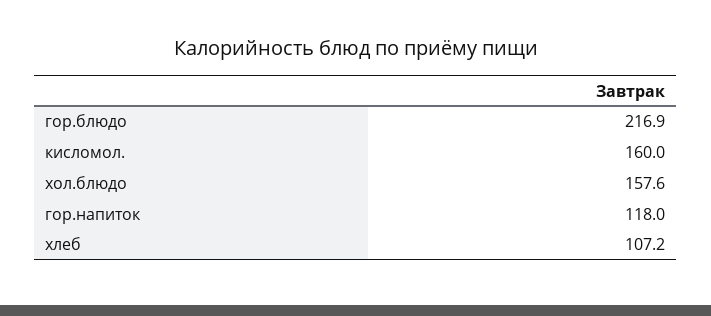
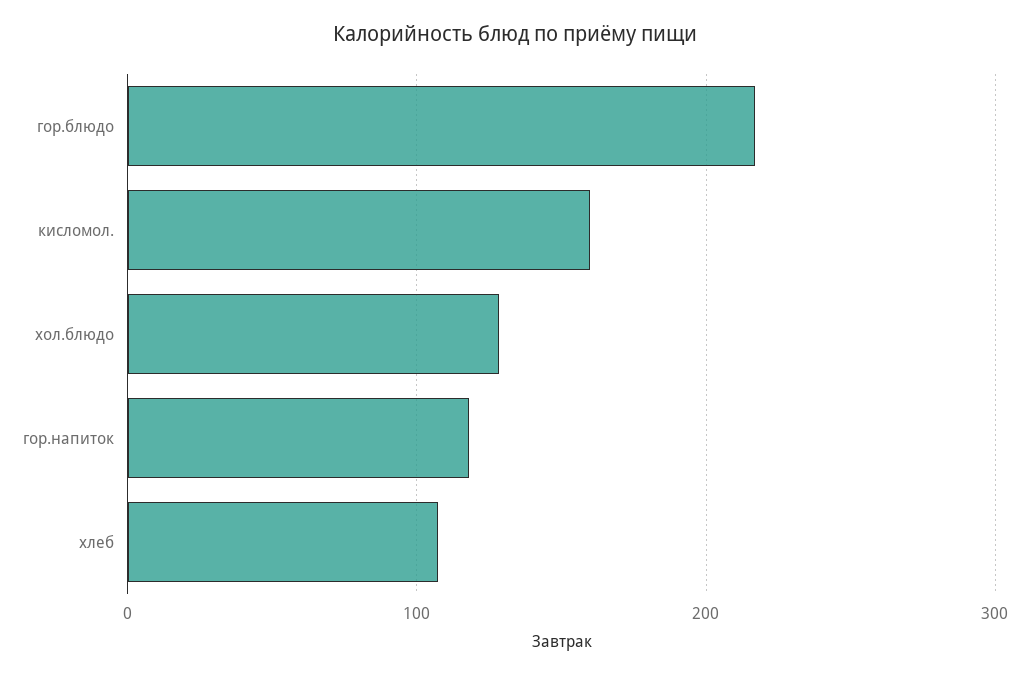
хол.блюдо: 157.6 -> 130

